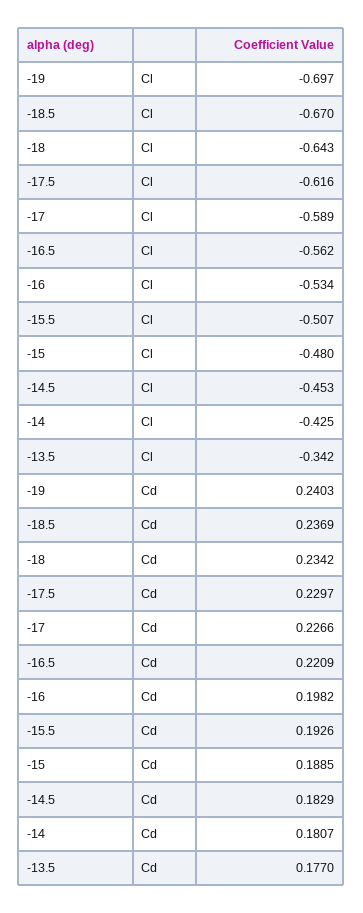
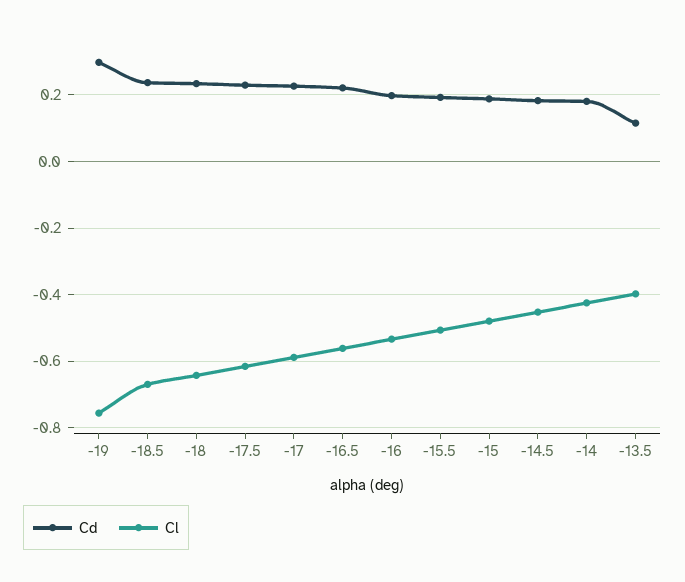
Cl, -19: -0.697 -> -0.76
Cl, -13.5: -0.342 -> -0.4
Cd, -19: 0.2403 -> 0.3
Cd, -13.5: 0.177 -> 0.12

